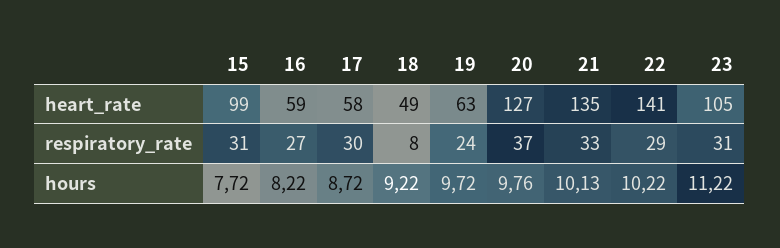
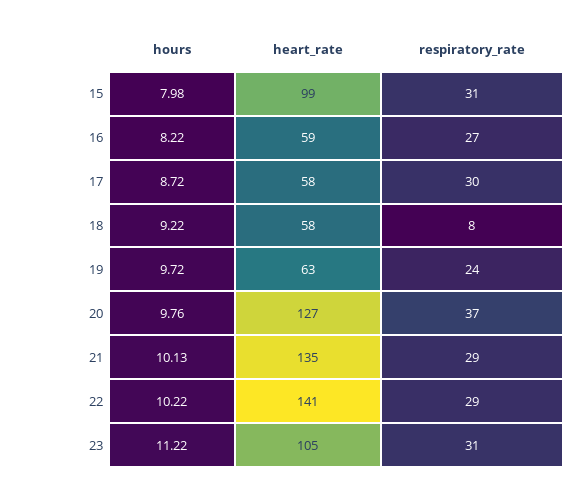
18, heart_rate: 49 -> 58
21, respiratory_rate: 33 -> 29
15, hours: 7.72 -> 7.98

